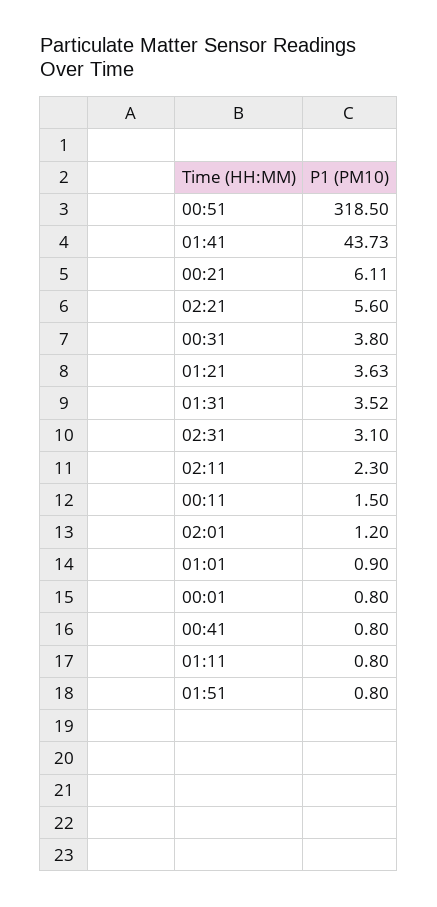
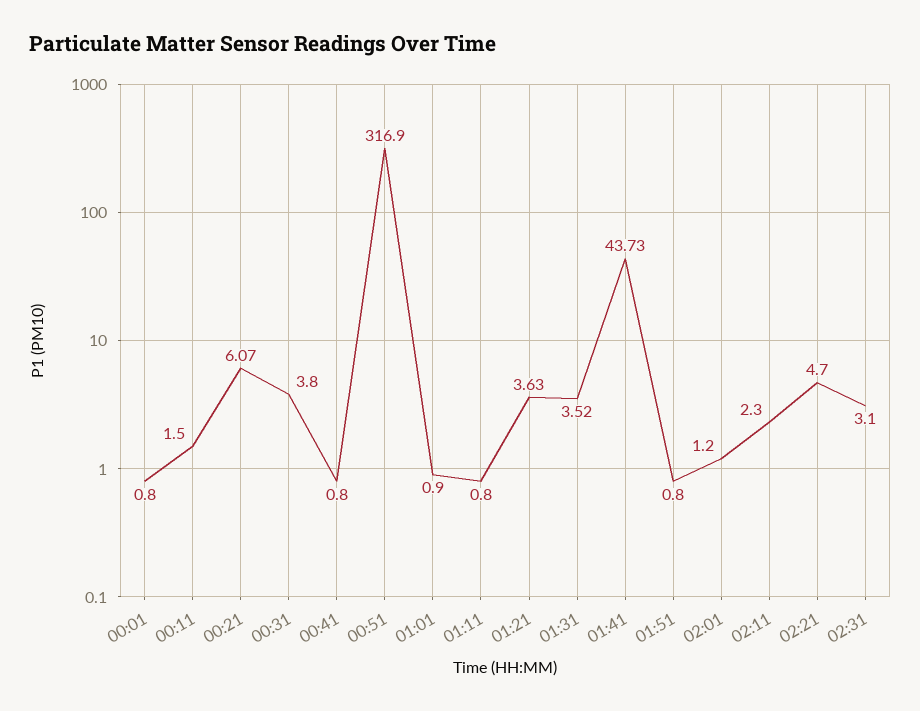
00:51: 318.5 -> 316.9
00:21: 6.11 -> 6.07
02:21: 5.6 -> 4.7

